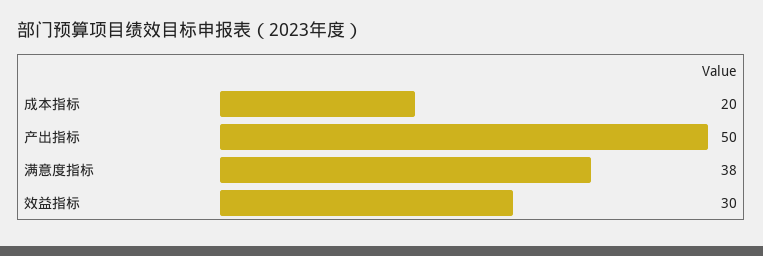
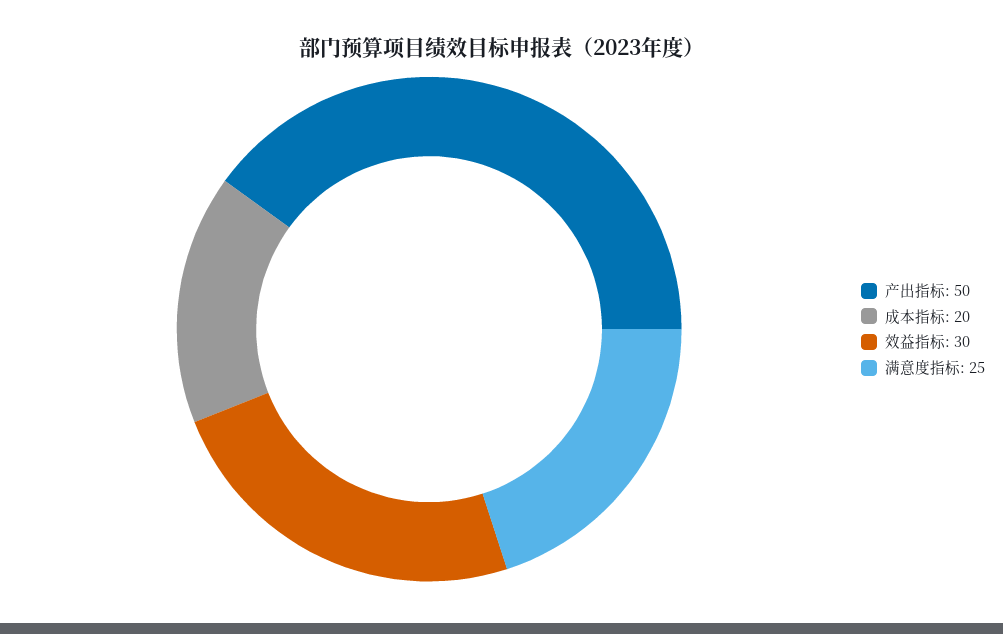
满意度指标: 38 -> 25

